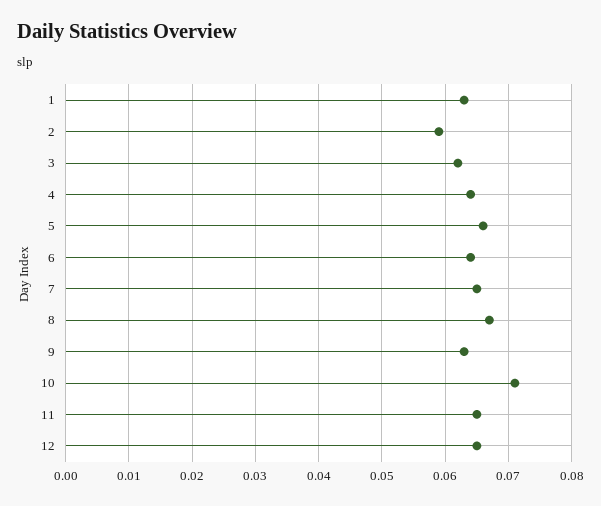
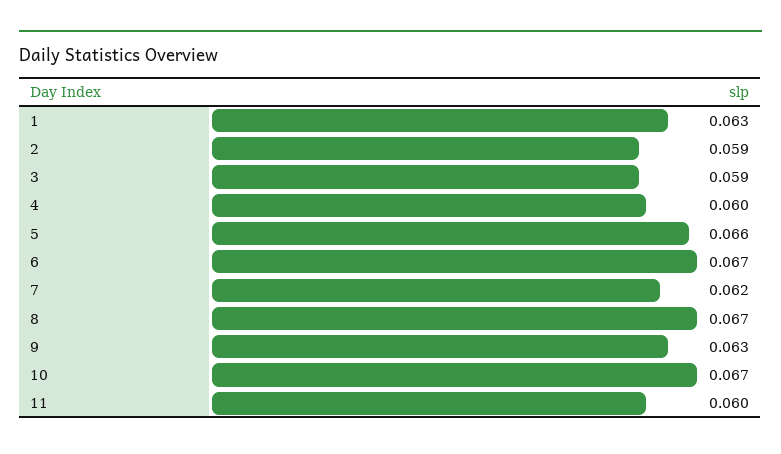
3: 0.062 -> 0.059
4: 0.064 -> 0.06
6: 0.064 -> 0.067
7: 0.065 -> 0.062
10: 0.071 -> 0.067
11: 0.065 -> 0.06
12: 0.065 -> none

